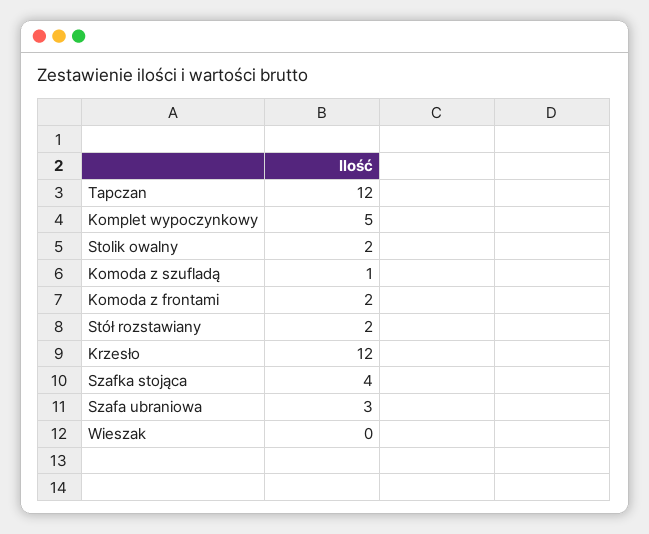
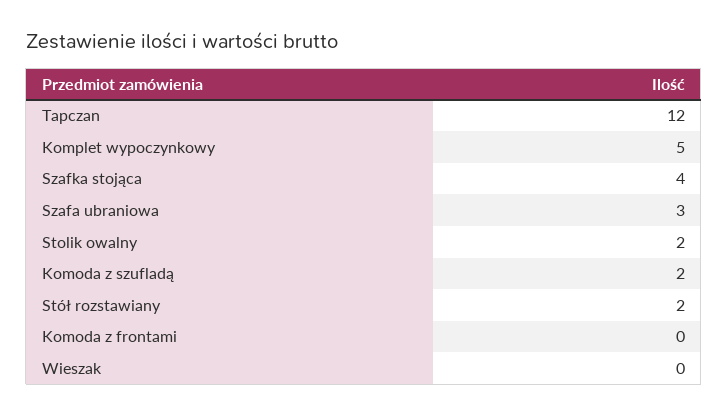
Komoda z szufladą: 1 -> 2
Komoda z frontami: 2 -> 0
Krzesło: 12 -> none

